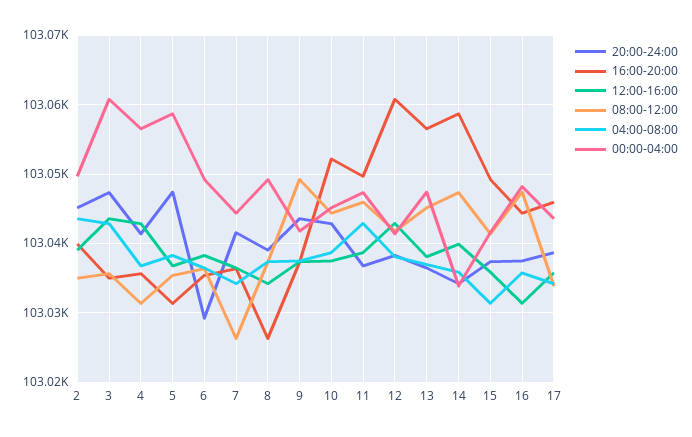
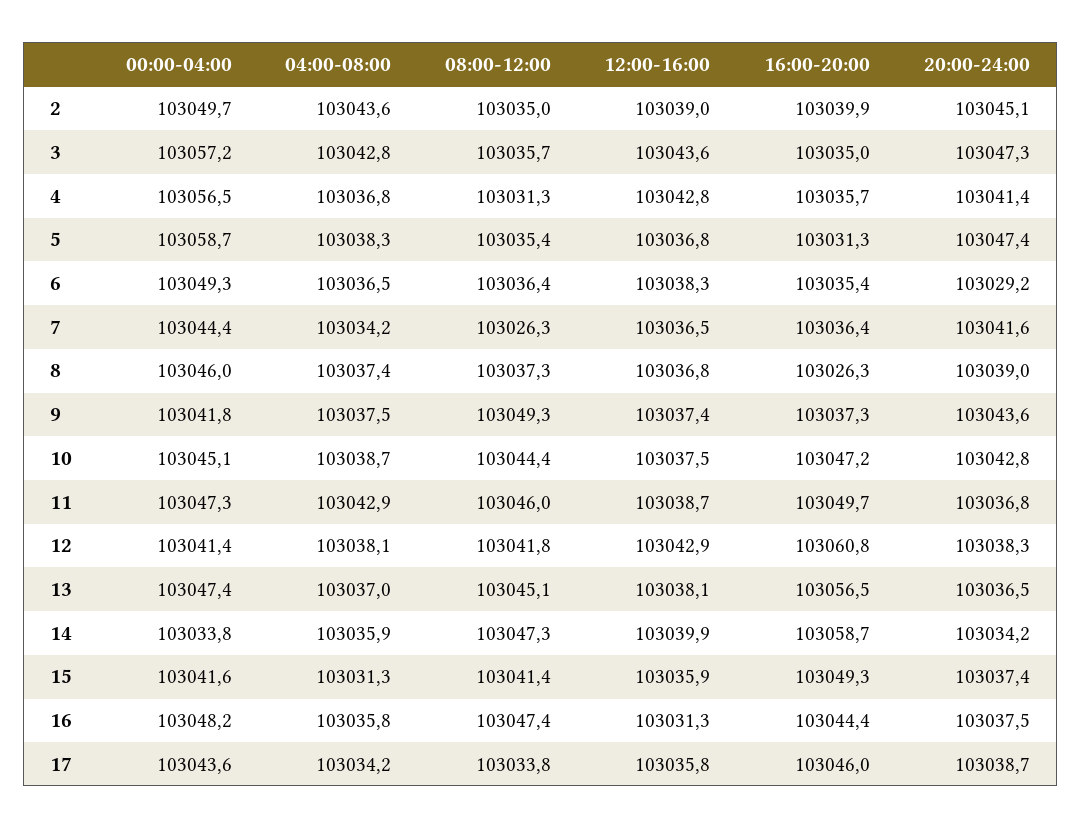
00:00-04:00, 3: 103061 -> 103057.2
12:00-16:00, 8: 103034 -> 103036.8
00:00-04:00, 8: 103049 -> 103046
16:00-20:00, 10: 103052 -> 103047.2

